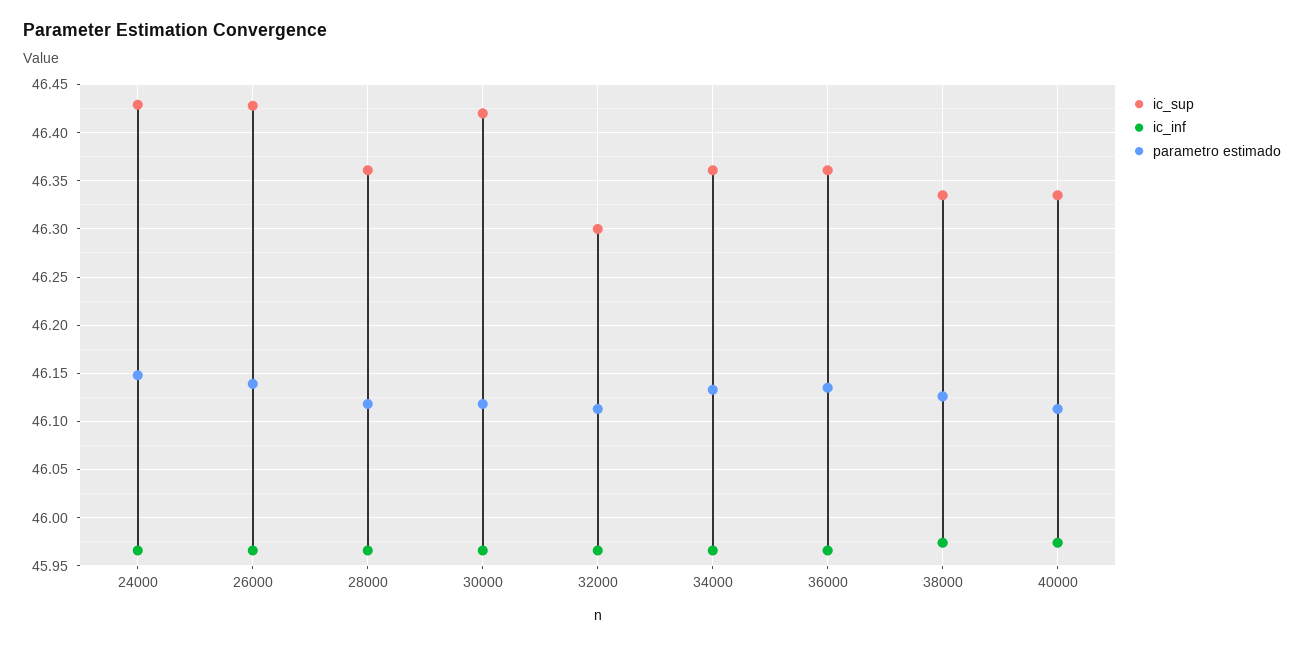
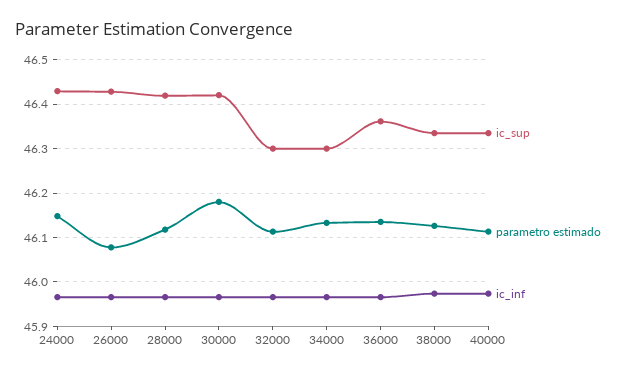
parametro estimado, 26000: 46.14 -> 46.08
ic_sup, 28000: 46.36 -> 46.42
parametro estimado, 30000: 46.12 -> 46.18
ic_sup, 34000: 46.36 -> 46.3

